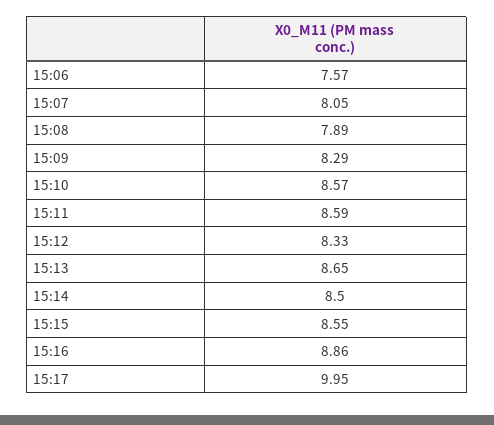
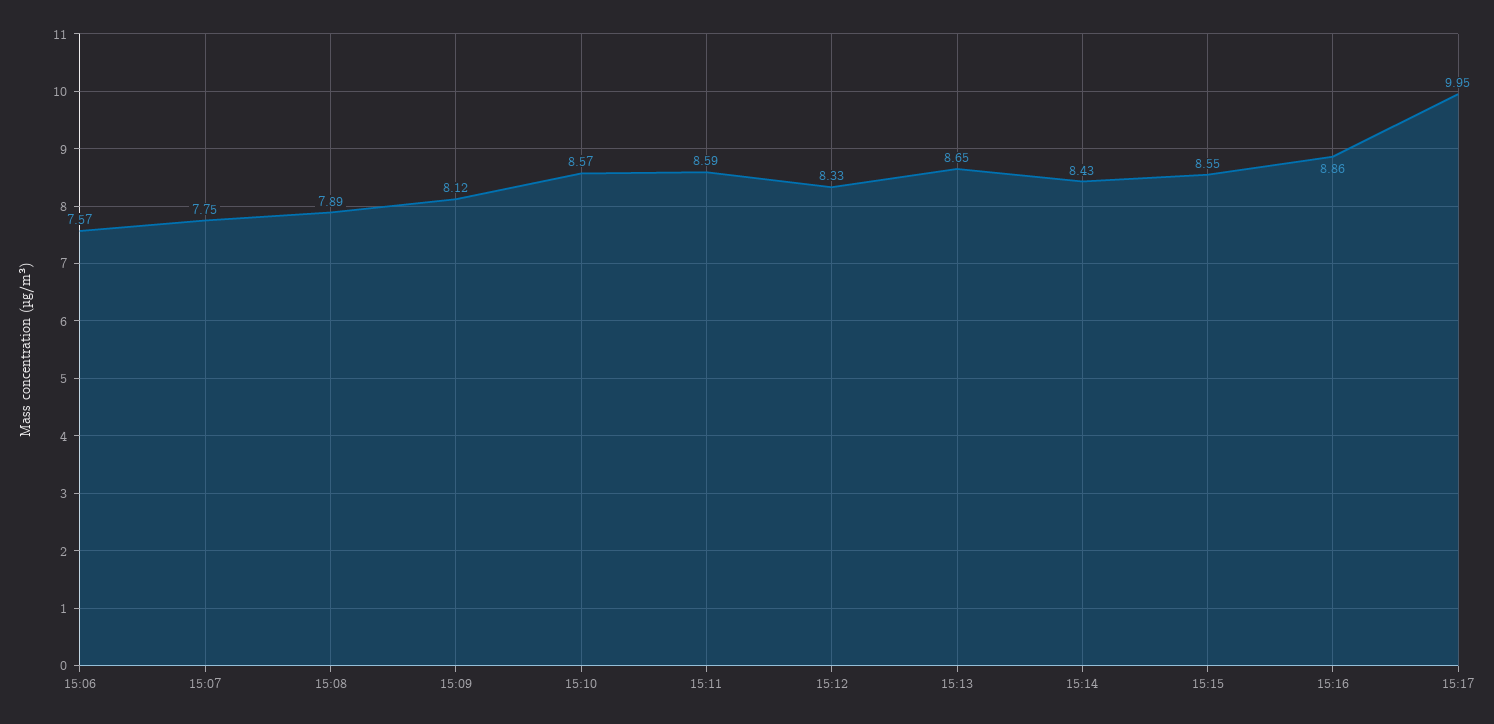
15:07: 8.05 -> 7.75
15:09: 8.29 -> 8.12
15:14: 8.5 -> 8.43

